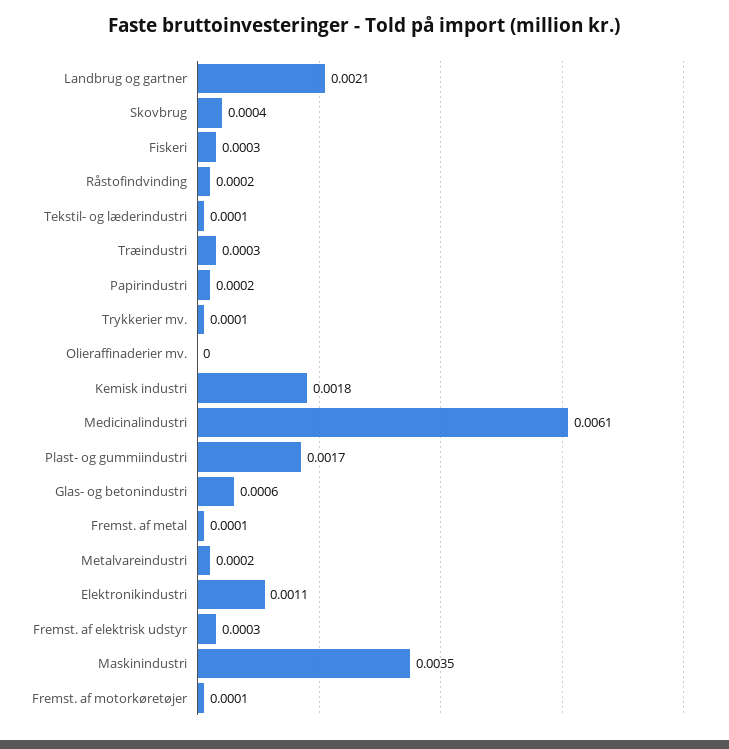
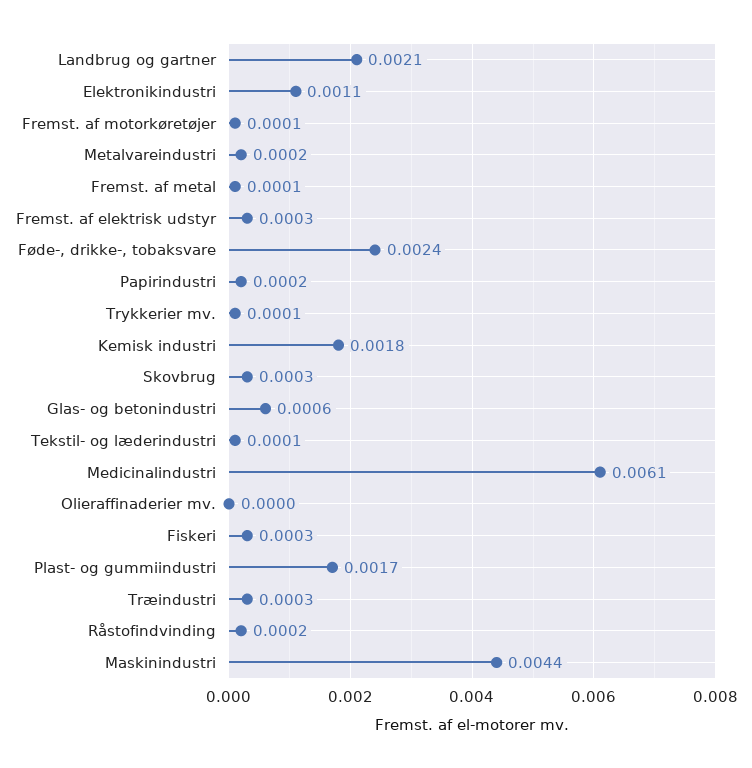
Skovbrug: 0.0004 -> 0.0003
Maskinindustri: 0.0035 -> 0.0044
Føde-, drikke-, tobaksvare: none -> 0.0024

